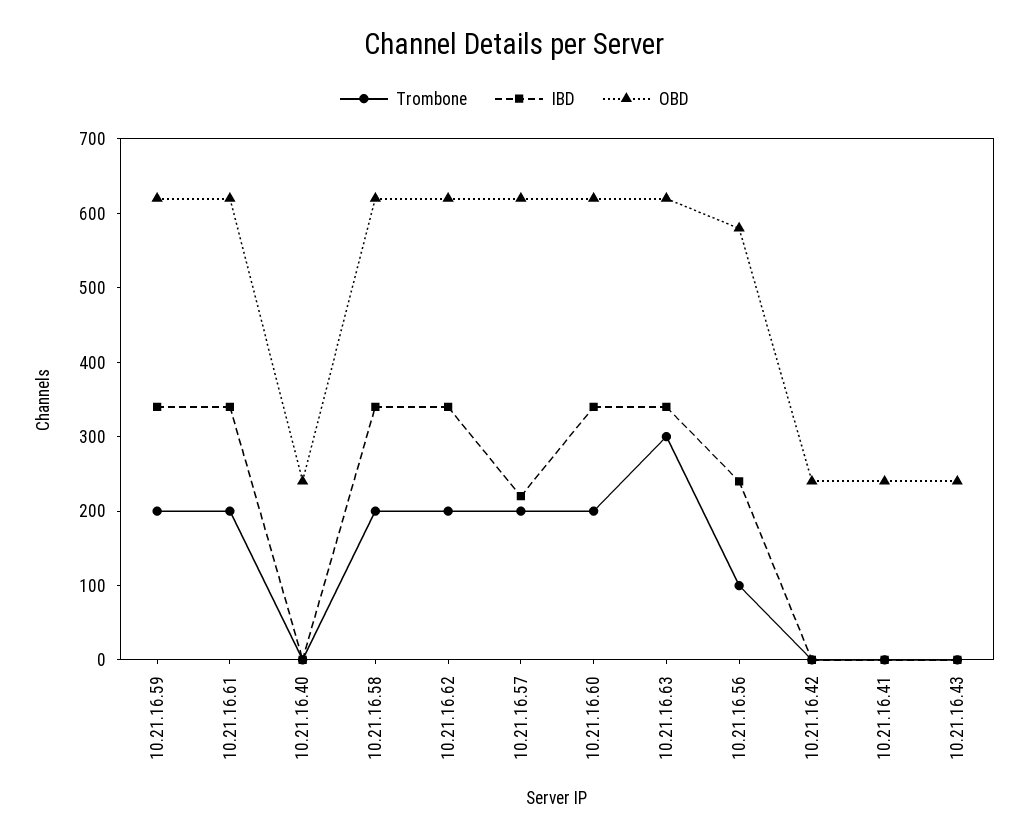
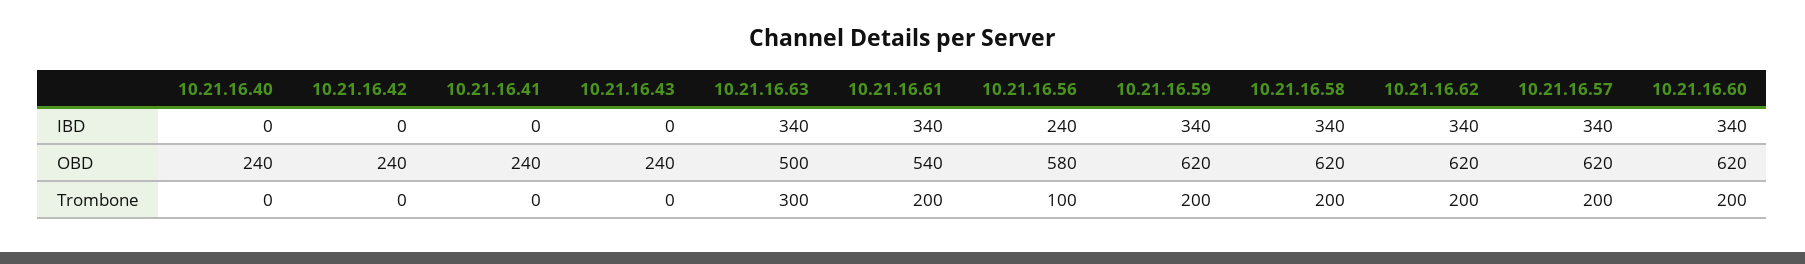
OBD, 10.21.16.61: 620 -> 540
IBD, 10.21.16.57: 220 -> 340
OBD, 10.21.16.63: 620 -> 500

